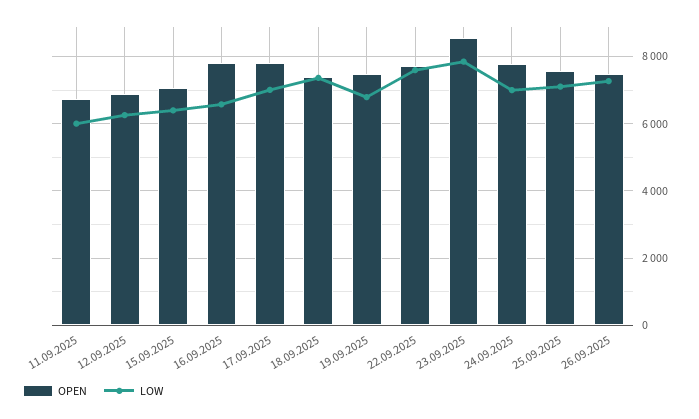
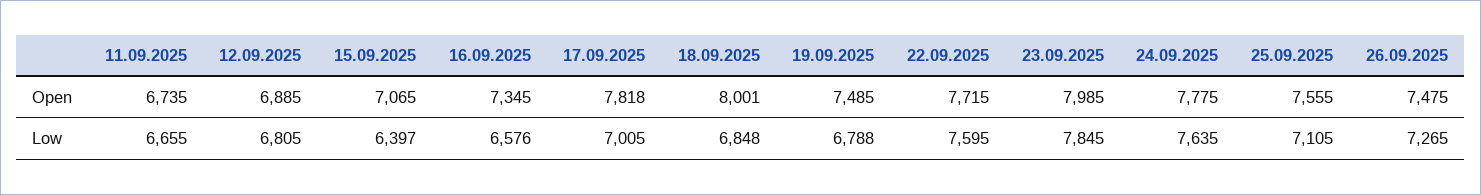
LOW, 11.09.2025: 6000 -> 6655
LOW, 12.09.2025: 6200 -> 6805
OPEN, 16.09.2025: 7800 -> 7345
OPEN, 18.09.2025: 7400 -> 8001
LOW, 18.09.2025: 7400 -> 6848
OPEN, 23.09.2025: 8600 -> 7985
LOW, 24.09.2025: 7000 -> 7635

